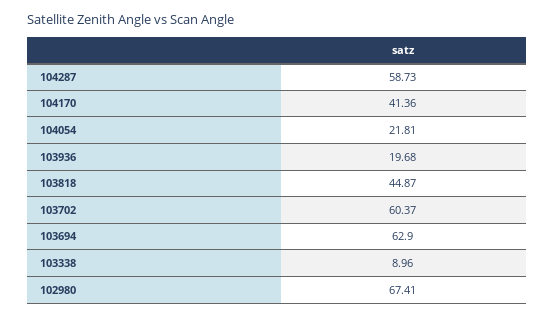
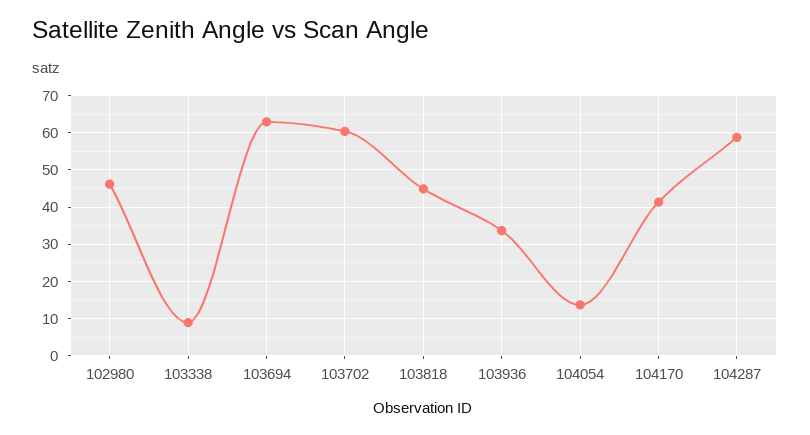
104054: 21.81 -> 14
103936: 19.68 -> 34
102980: 67.41 -> 46

